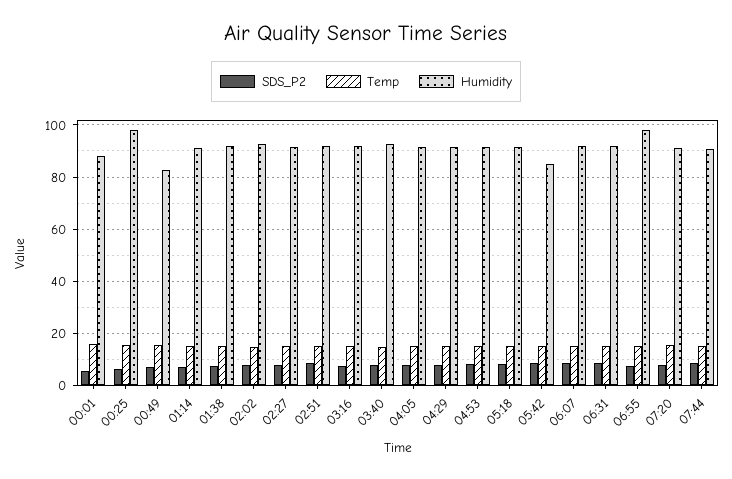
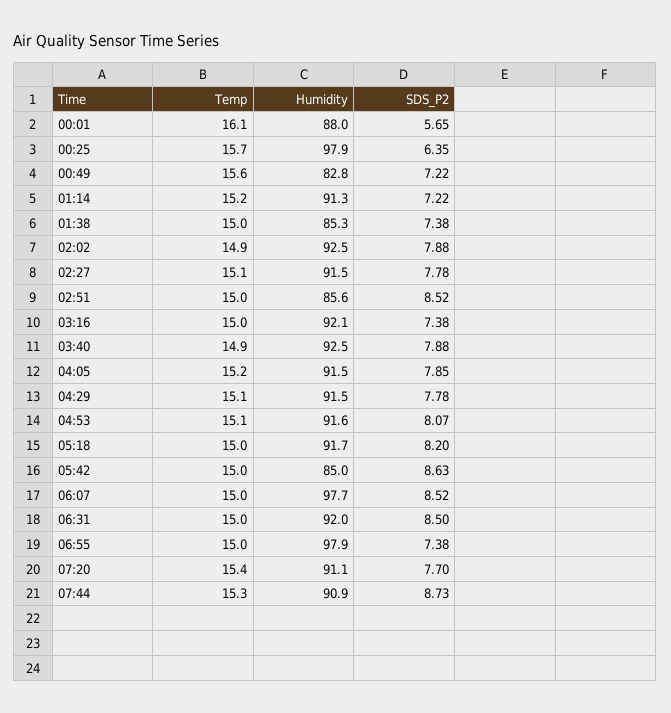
Humidity, 01:38: 92.5 -> 85.3
Humidity, 02:51: 92.5 -> 85.6
Humidity, 06:07: 92.5 -> 97.7

